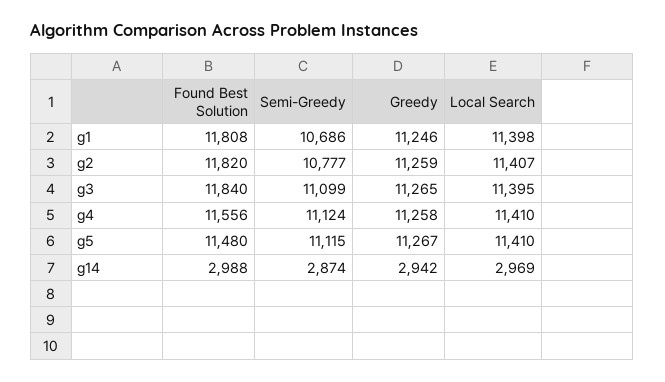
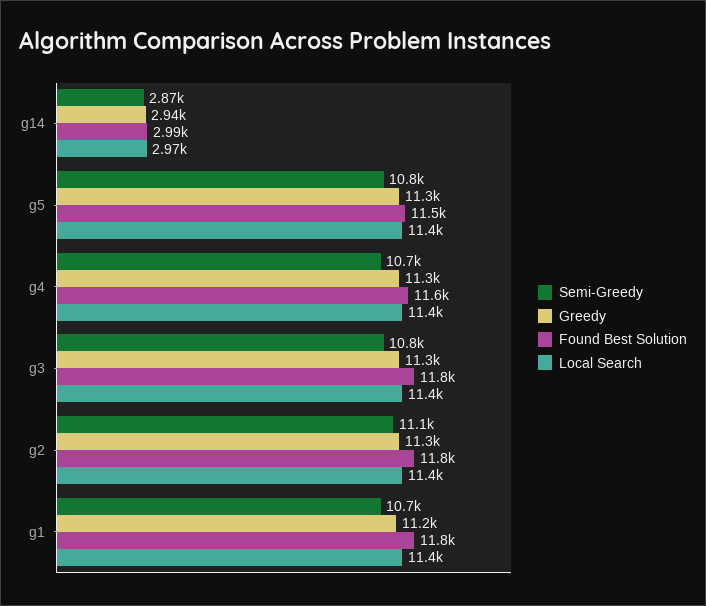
Semi-Greedy, g2: 10777 -> 11100
Semi-Greedy, g3: 11099 -> 10800
Semi-Greedy, g4: 11124 -> 10700
Semi-Greedy, g5: 11115 -> 10800

